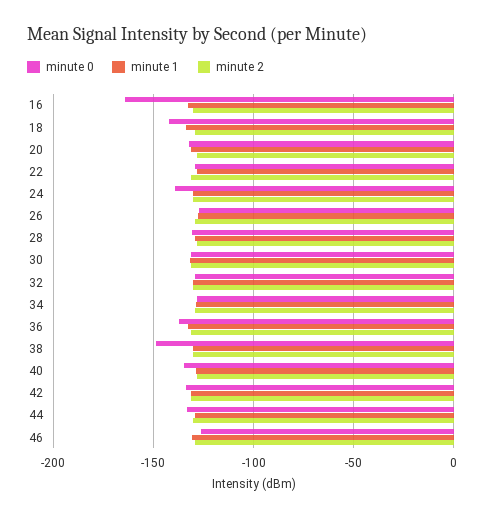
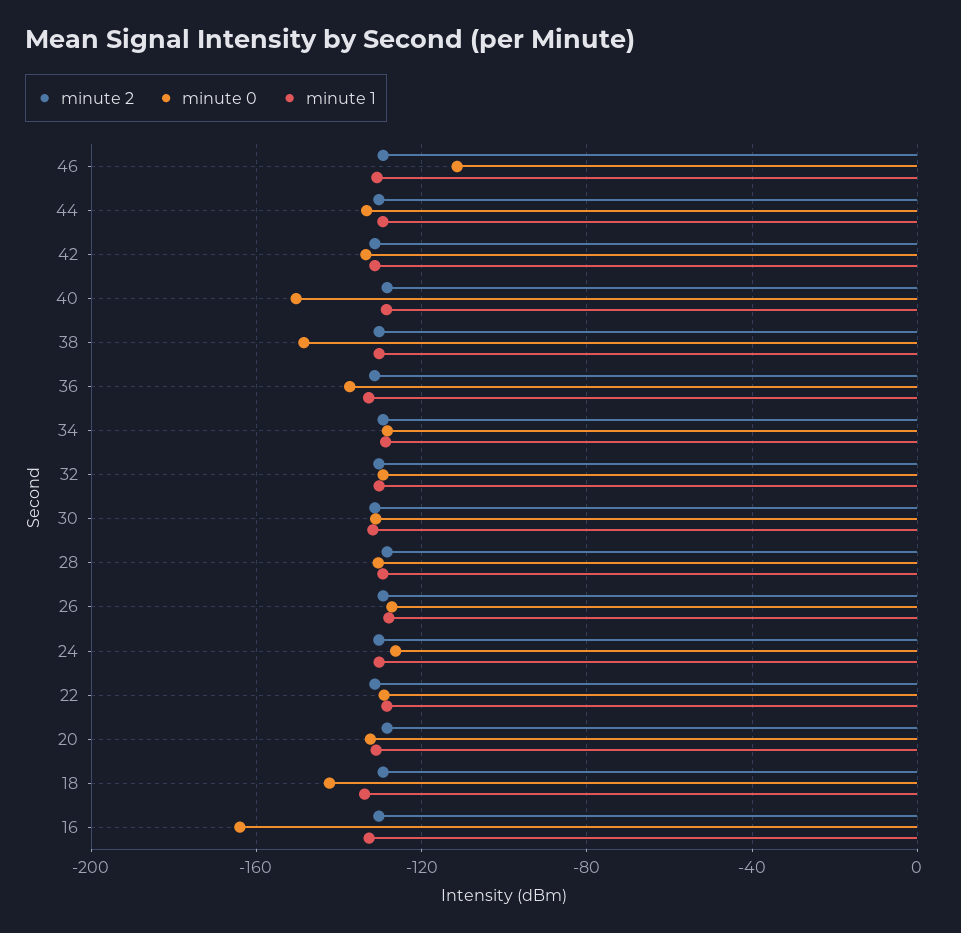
minute 0, 24: -140 -> -125
minute 0, 40: -135 -> -150
minute 0, 46: -125 -> -110

